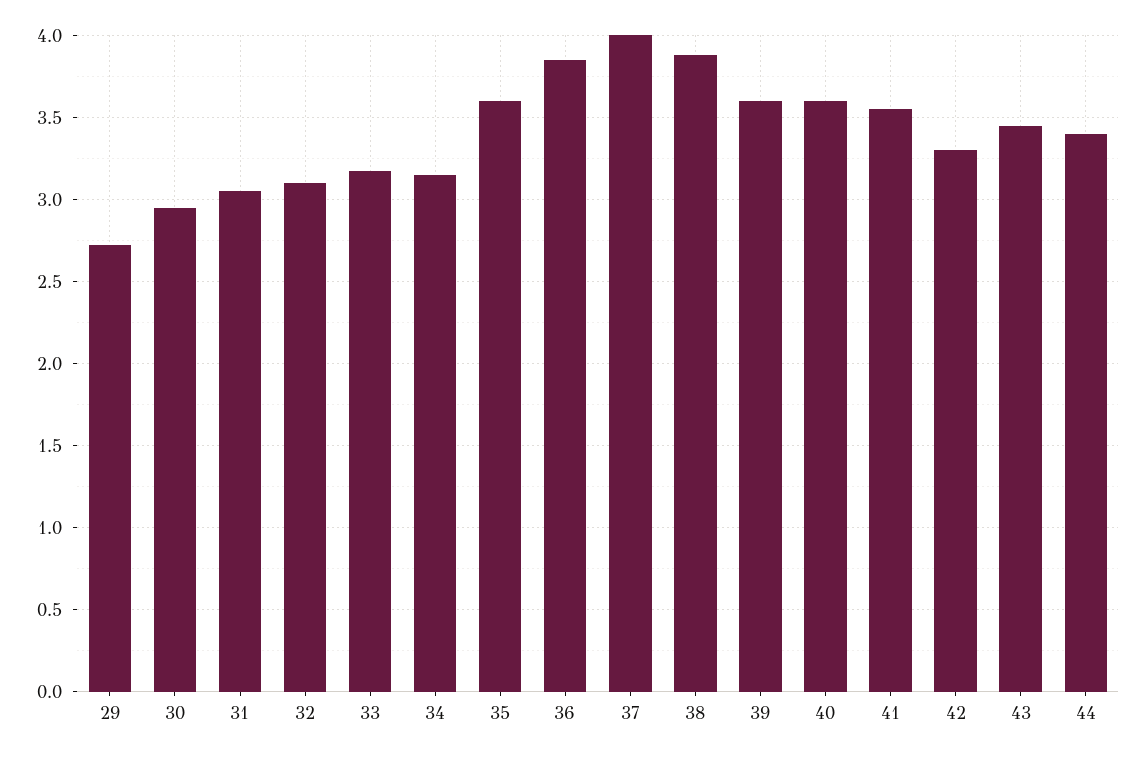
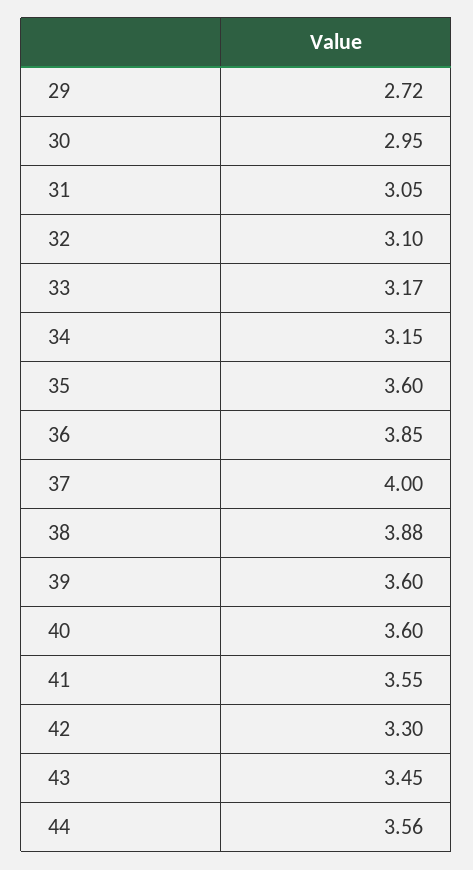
44: 3.4 -> 3.56

